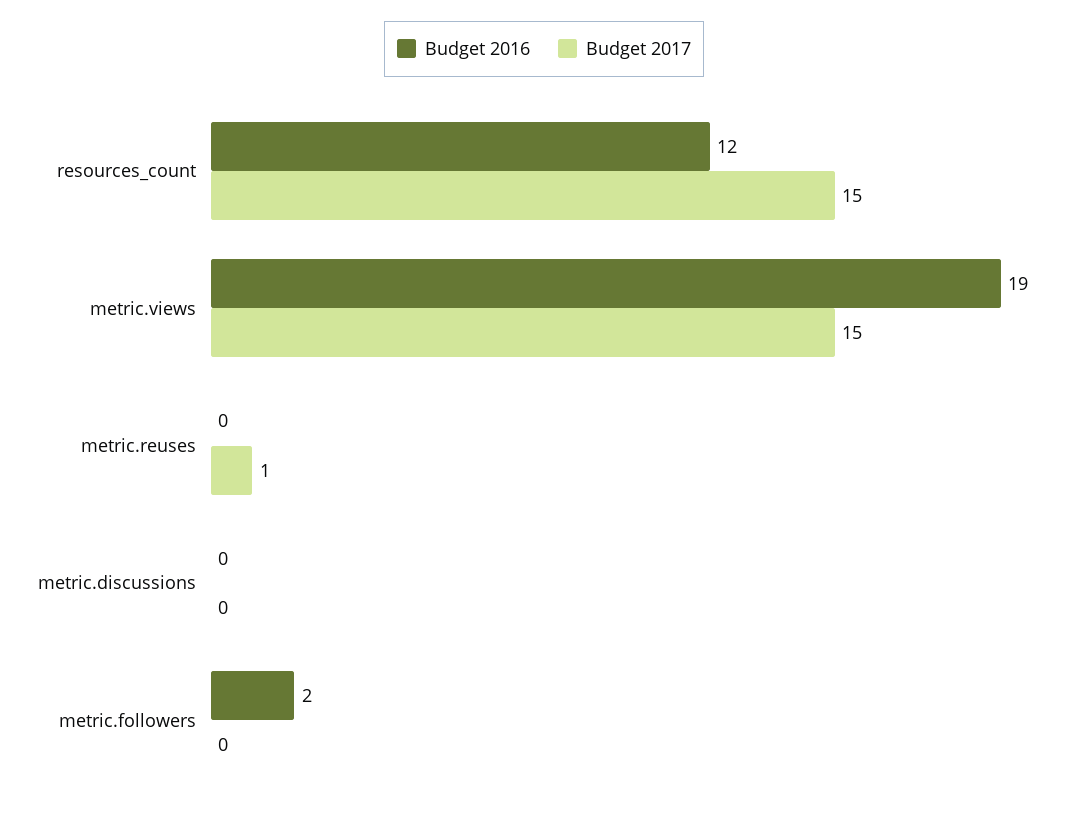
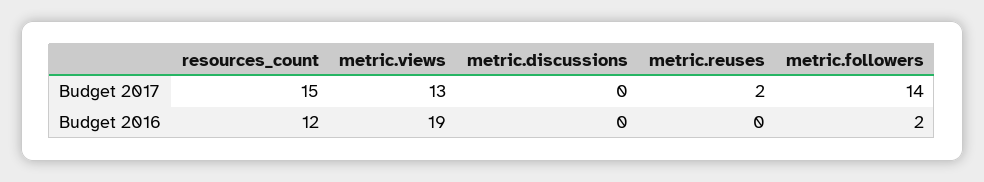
Budget 2017, metric.views: 15 -> 13
Budget 2017, metric.reuses: 1 -> 2
Budget 2017, metric.followers: 0 -> 14

